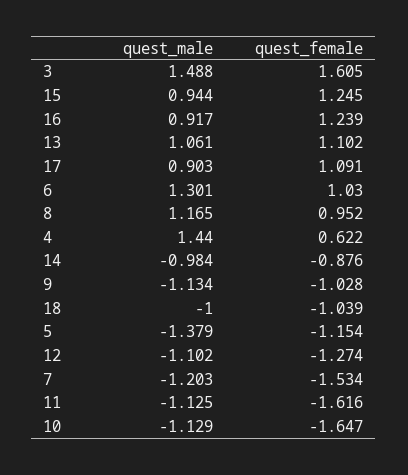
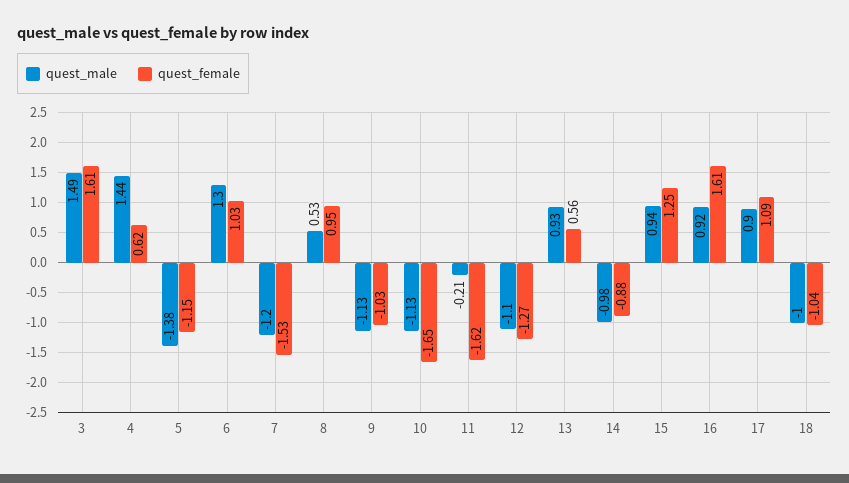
quest_female, 16: 1.239 -> 1.61
quest_male, 13: 1.061 -> 0.93
quest_female, 13: 1.102 -> 0.56
quest_male, 8: 1.165 -> 0.53
quest_male, 11: -1.125 -> -0.21

